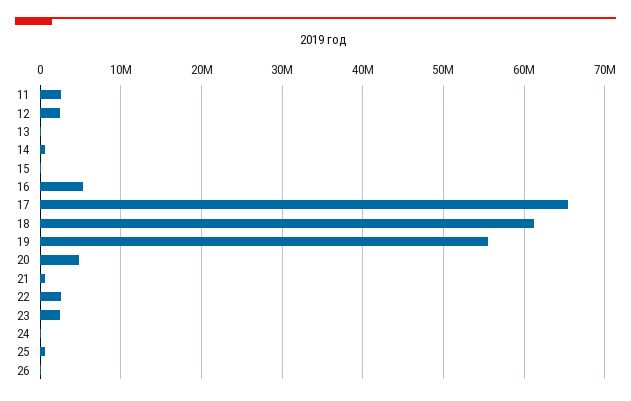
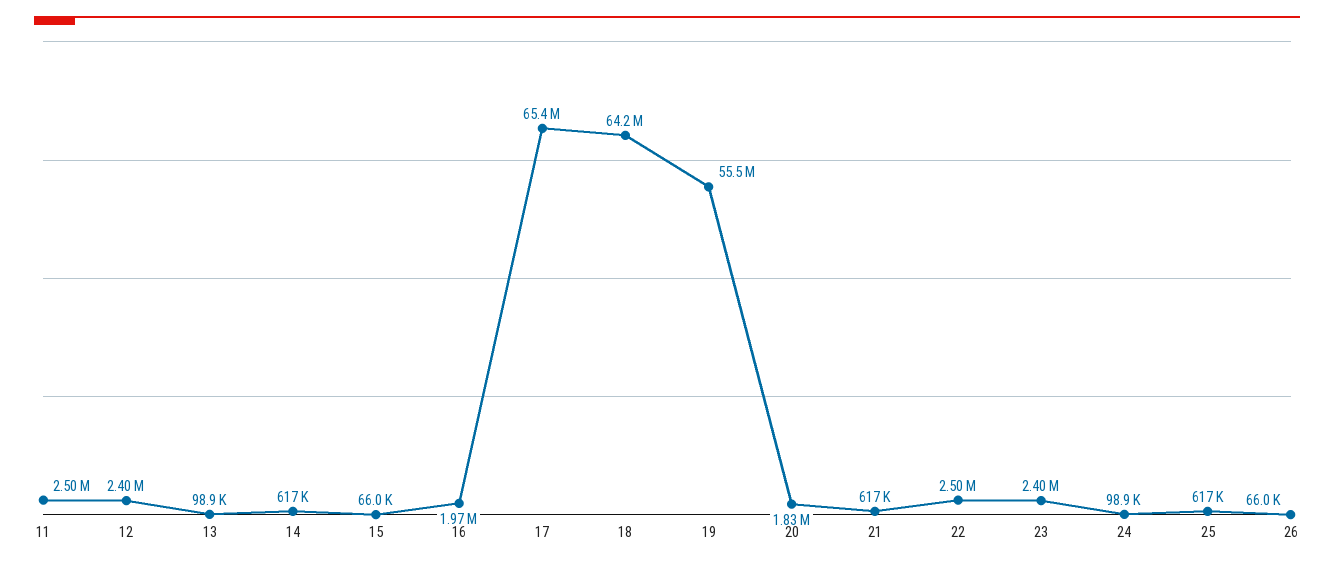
16: 5000000 -> 1970000
18: 61000000 -> 64200000
20: 5000000 -> 1830000

